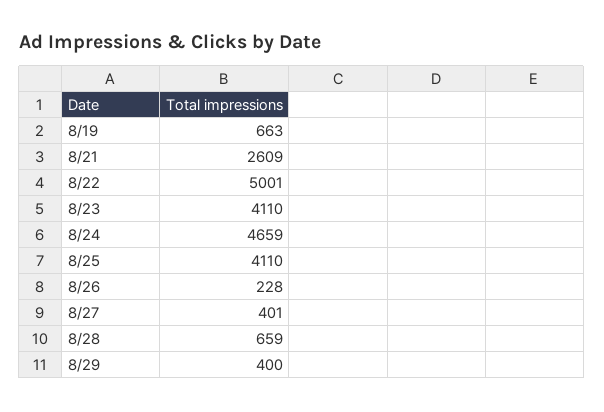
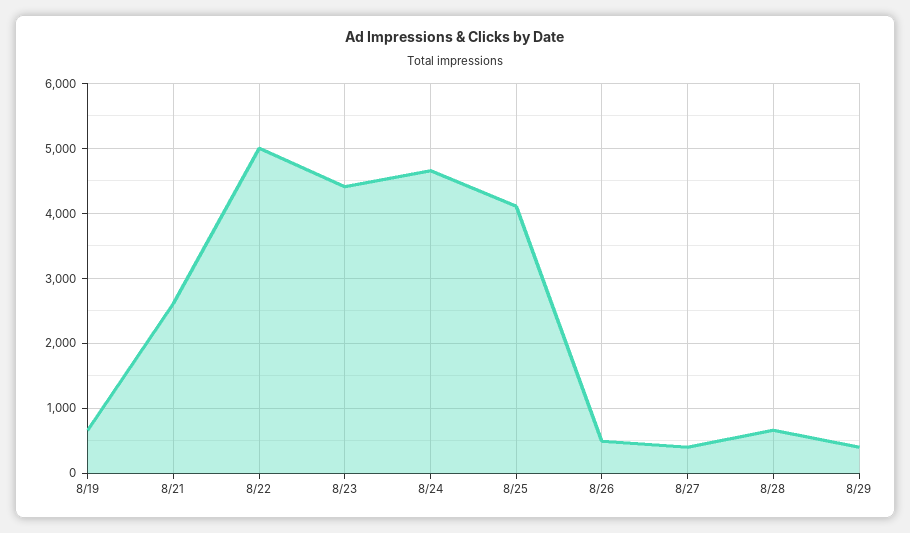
8/23: 4110 -> 4400
8/26: 228 -> 500

